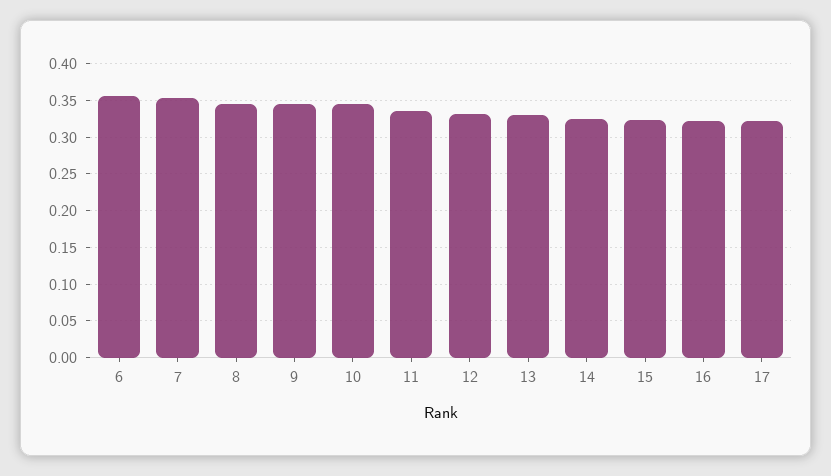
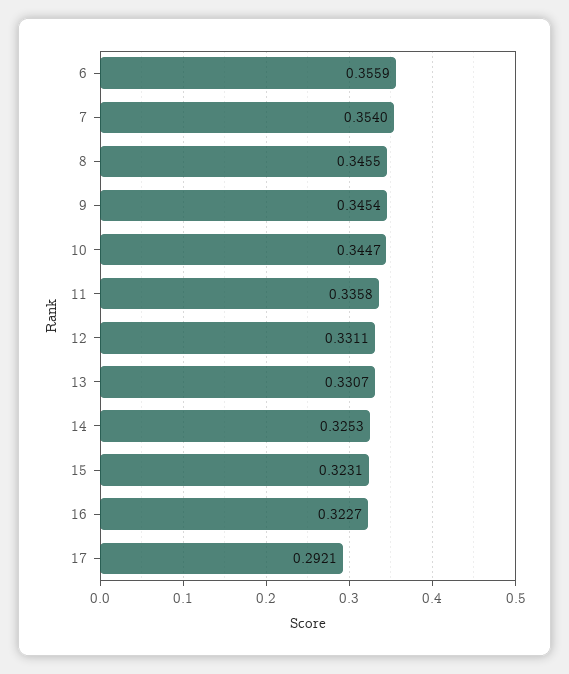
17: 0.32 -> 0.2921

